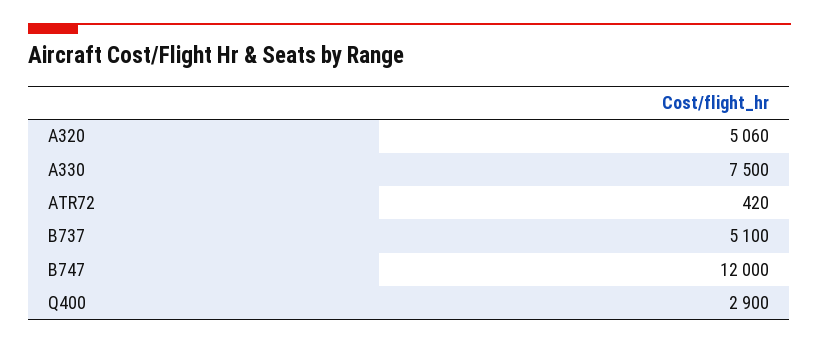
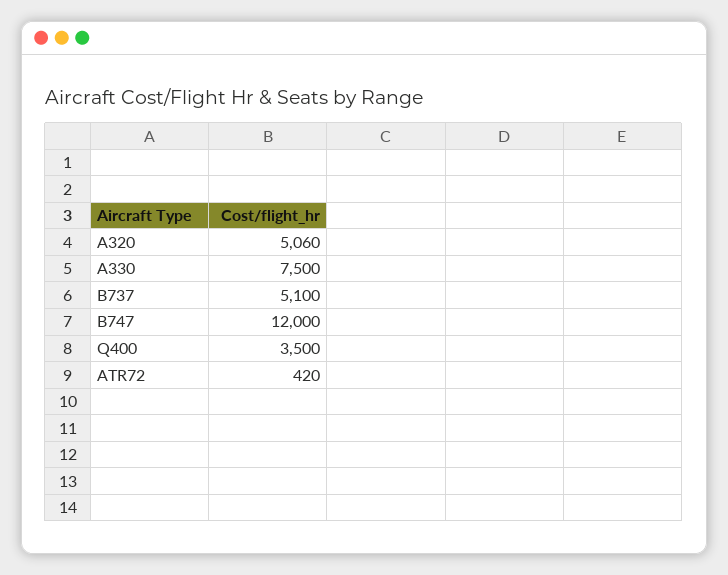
Q400: 2900 -> 3500

